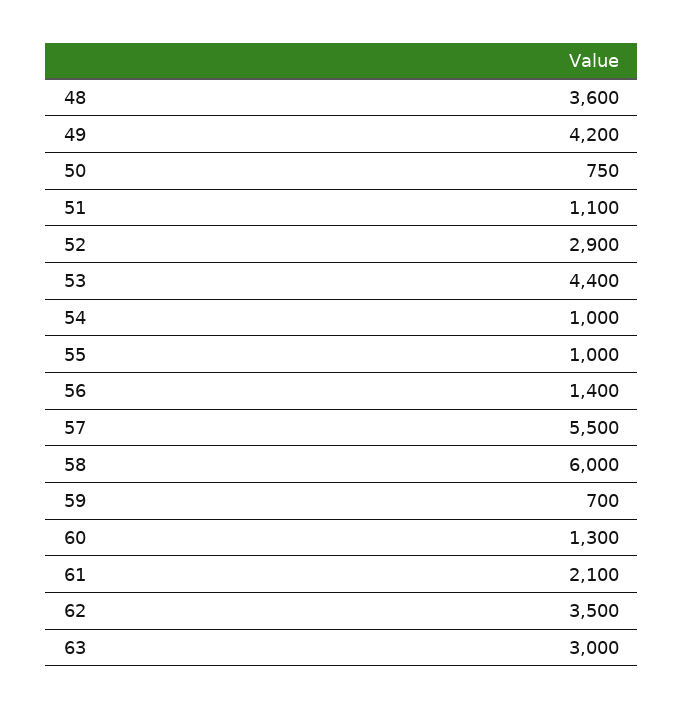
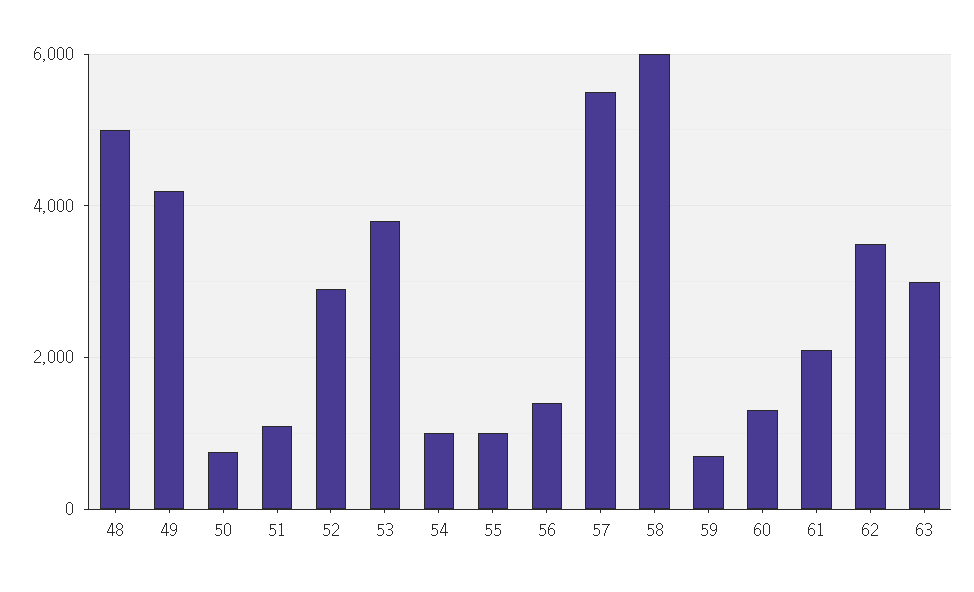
48: 3600 -> 5000
53: 4400 -> 3800

